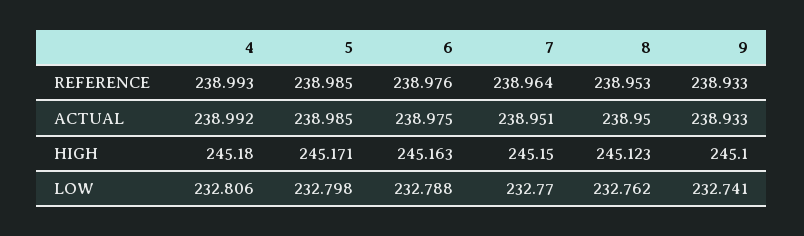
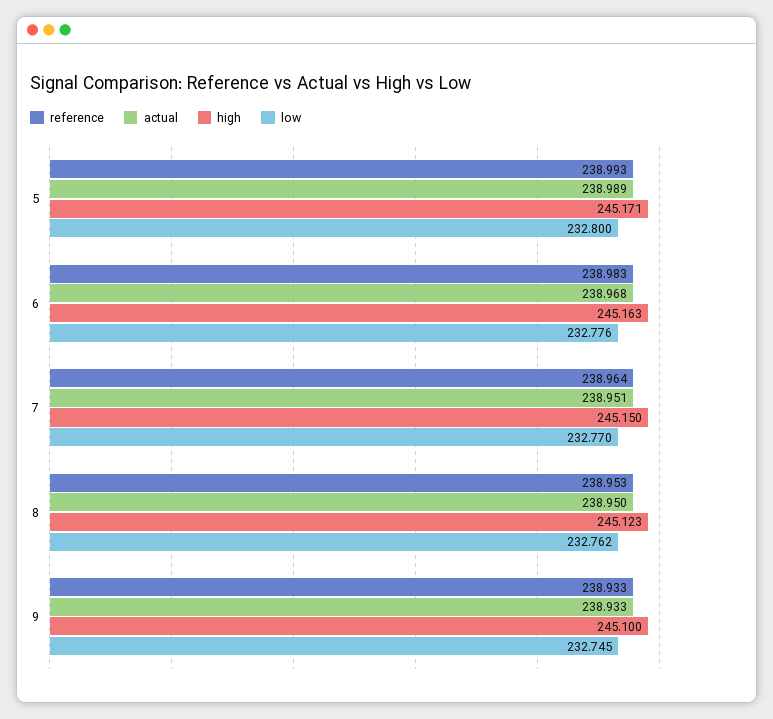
REFERENCE, 4: 238.993 -> none
REFERENCE, 5: 238.985 -> 238.993
REFERENCE, 6: 238.976 -> 238.983
ACTUAL, 4: 238.992 -> none
ACTUAL, 5: 238.985 -> 238.989
ACTUAL, 6: 238.975 -> 238.968
HIGH, 4: 245.18 -> none
LOW, 4: 232.806 -> none
LOW, 5: 232.798 -> 232.8
LOW, 6: 232.788 -> 232.776
LOW, 9: 232.741 -> 232.745

